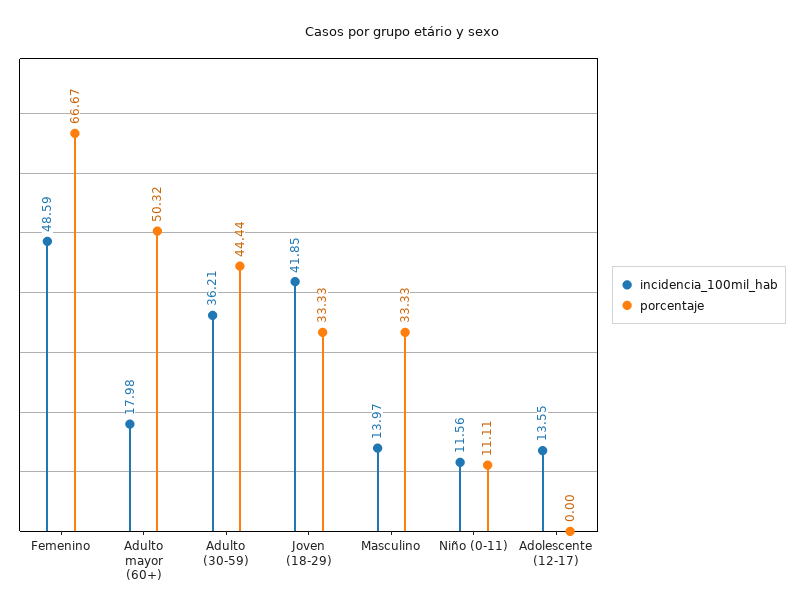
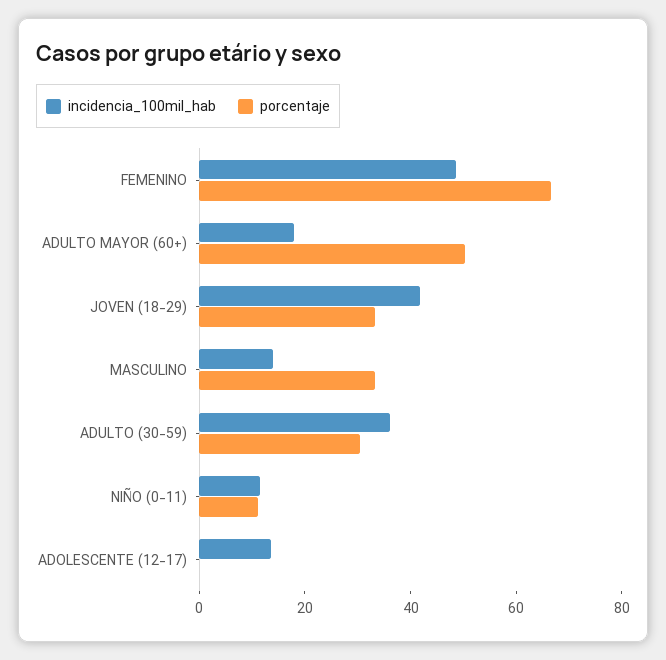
porcentaje, Adulto (30-59): 44.44 -> 30

